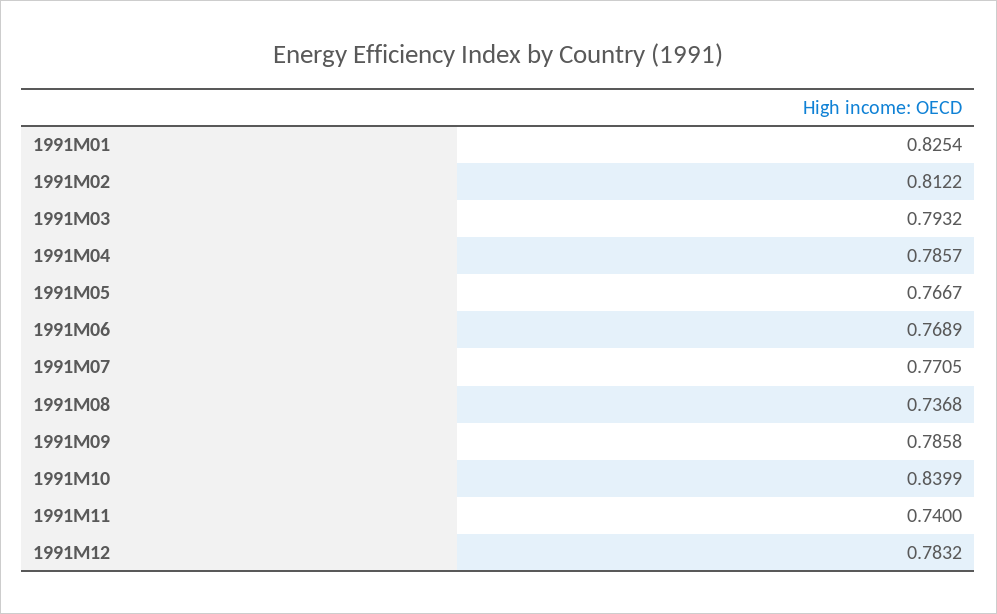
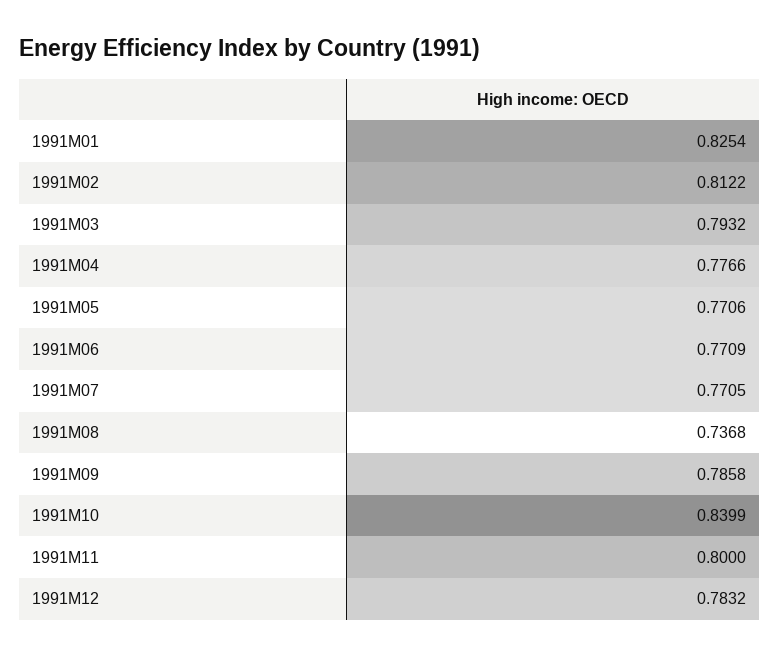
1991M04: 0.7857 -> 0.7766
1991M05: 0.7667 -> 0.7706
1991M06: 0.7689 -> 0.7709
1991M11: 0.74 -> 0.8

